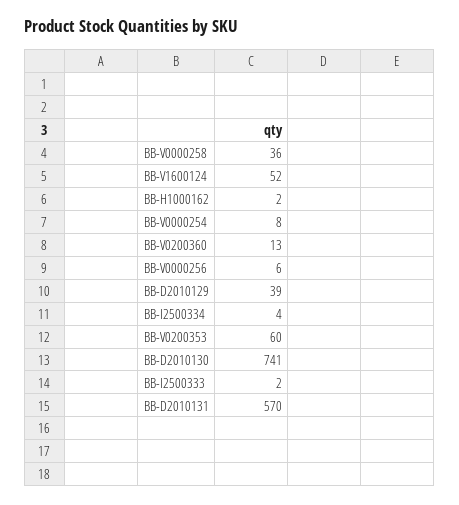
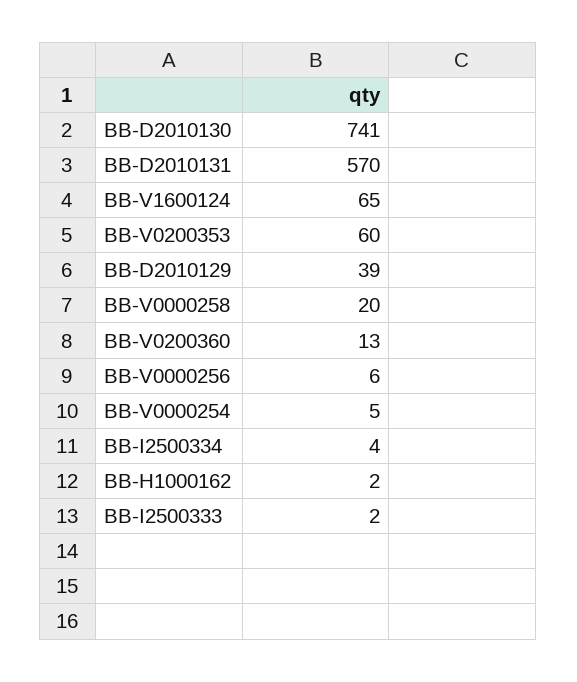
BB-V0000258: 36 -> 20
BB-V1600124: 52 -> 65
BB-V0000254: 8 -> 5

